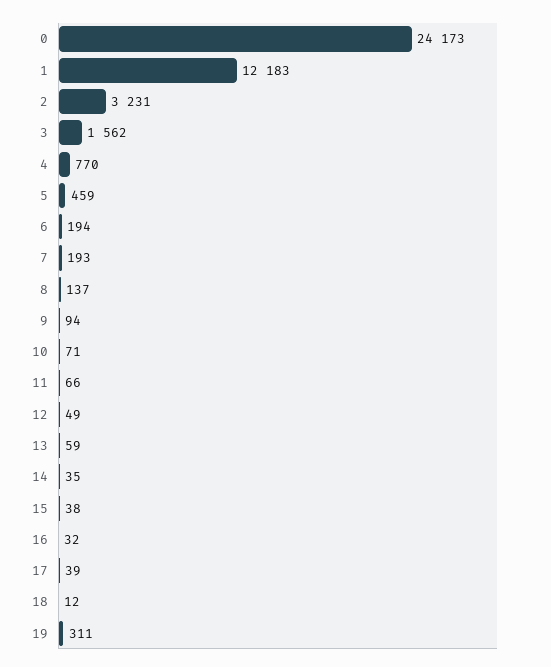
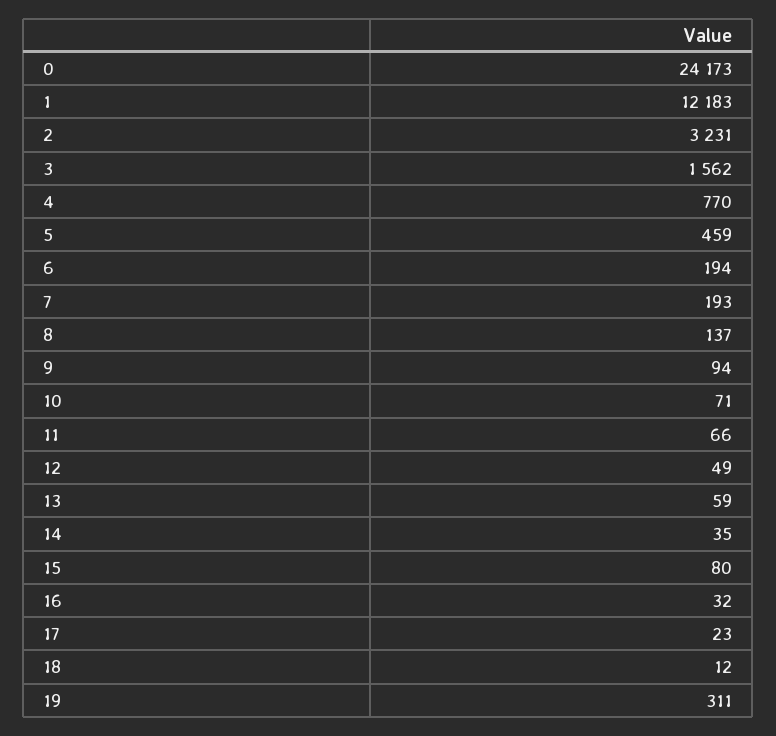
15: 38 -> 80
17: 39 -> 23

